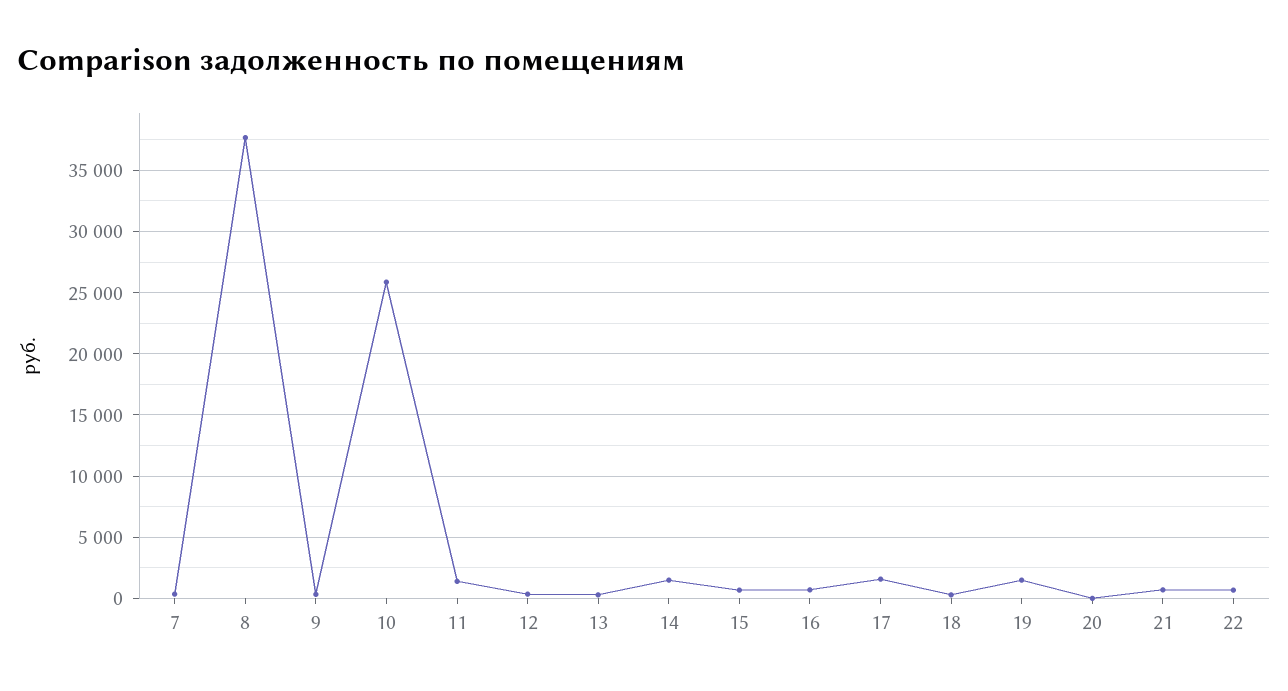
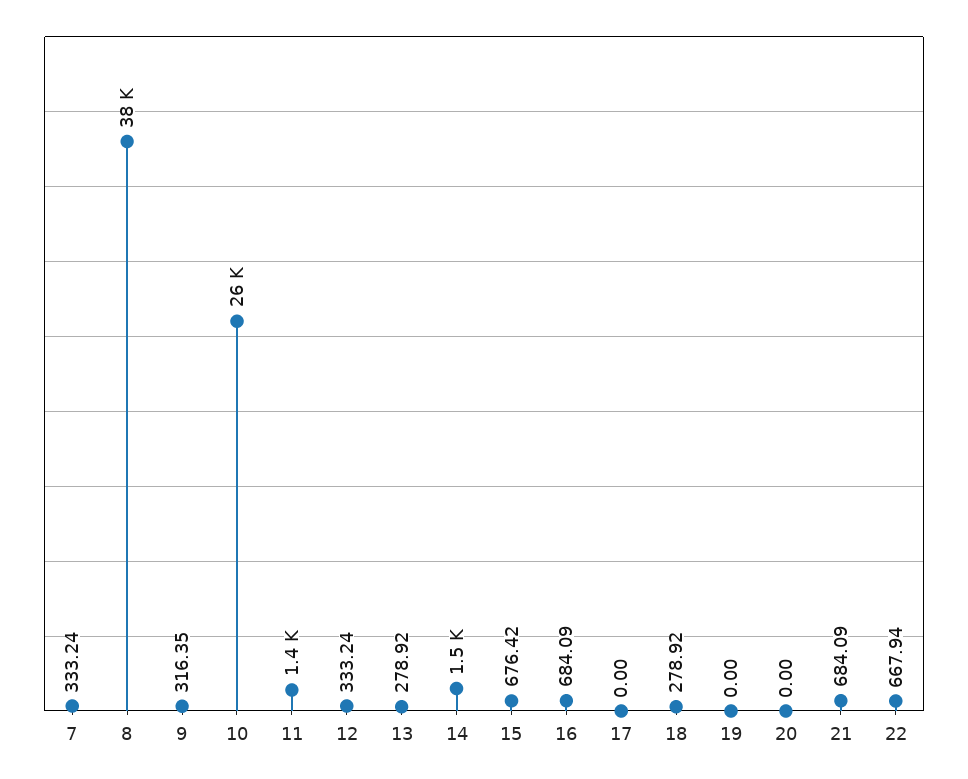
17: 1500 -> 0
19: 1500 -> 0

